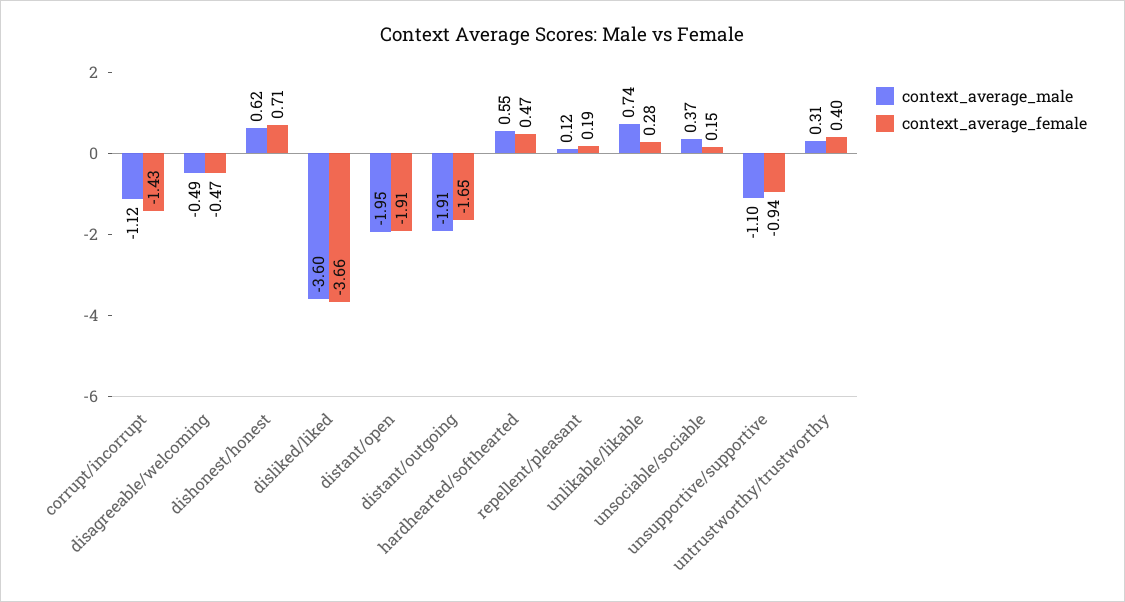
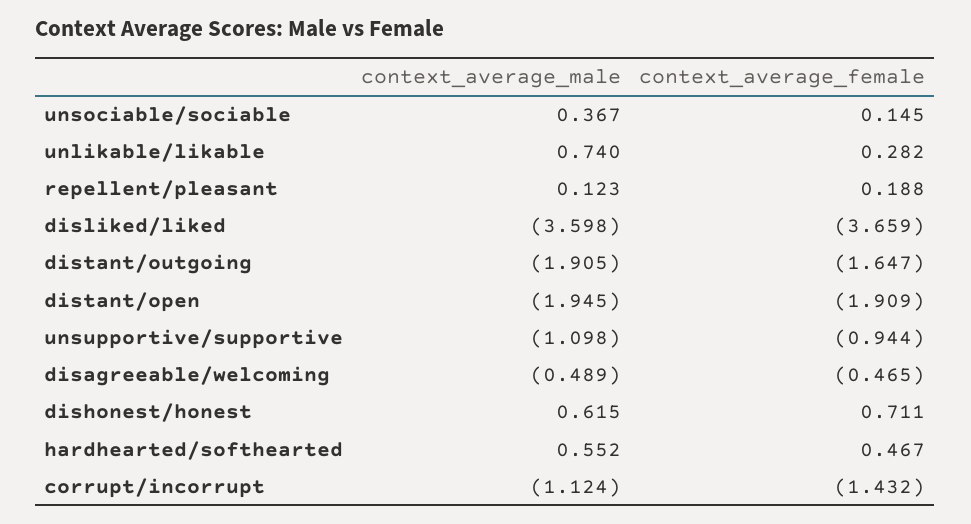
context_average_male, untrustworthy/trustworthy: 0.31 -> none
context_average_female, untrustworthy/trustworthy: 0.4 -> none

